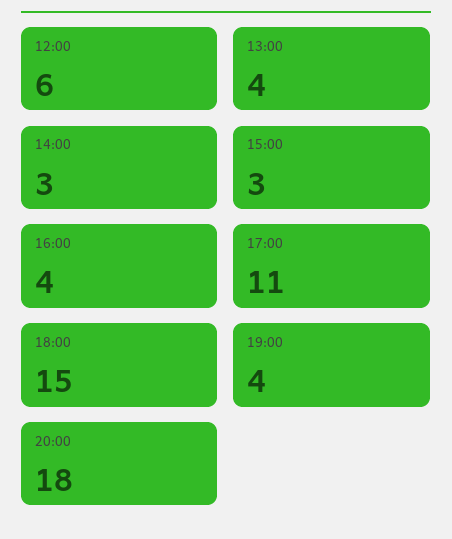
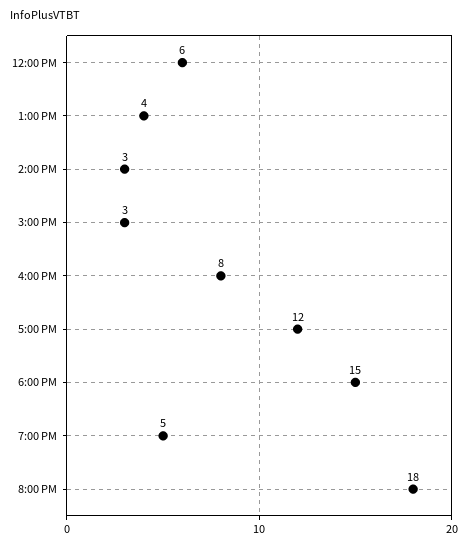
16:00: 4 -> 8
17:00: 11 -> 12
19:00: 4 -> 5

